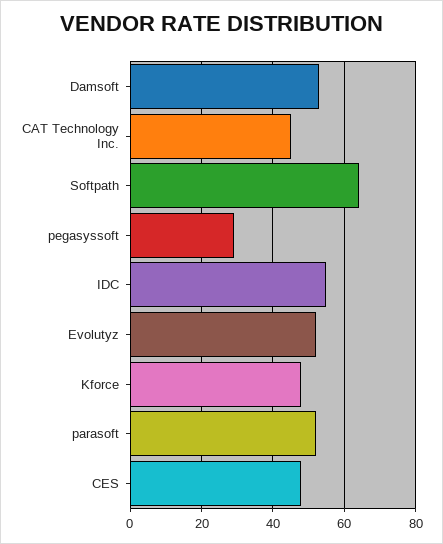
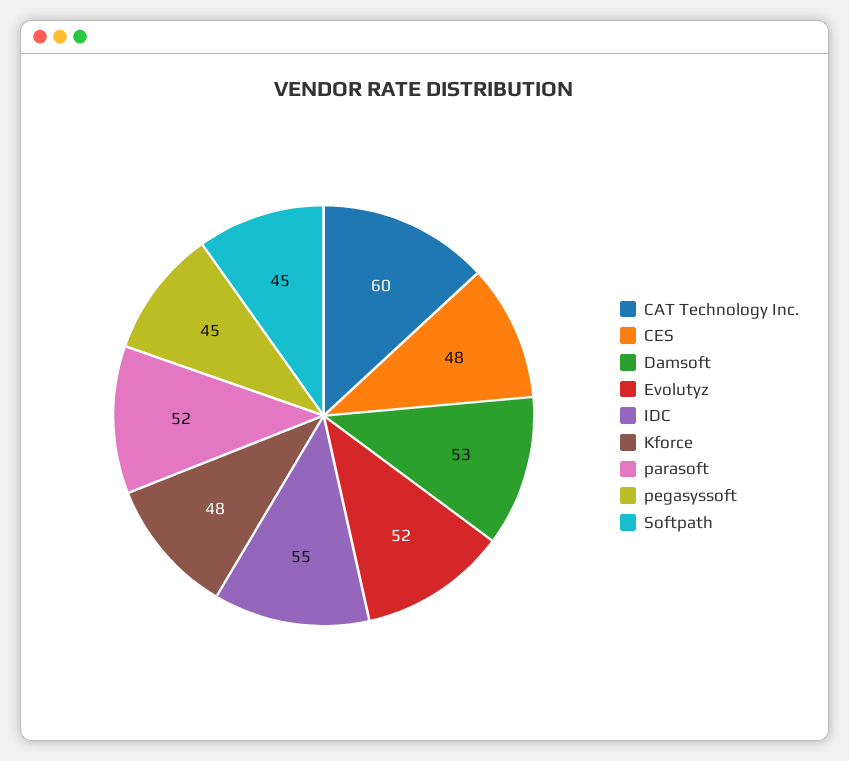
CAT Technology Inc.: 45 -> 60
Softpath: 65 -> 45
pegasyssoft: 30 -> 45

